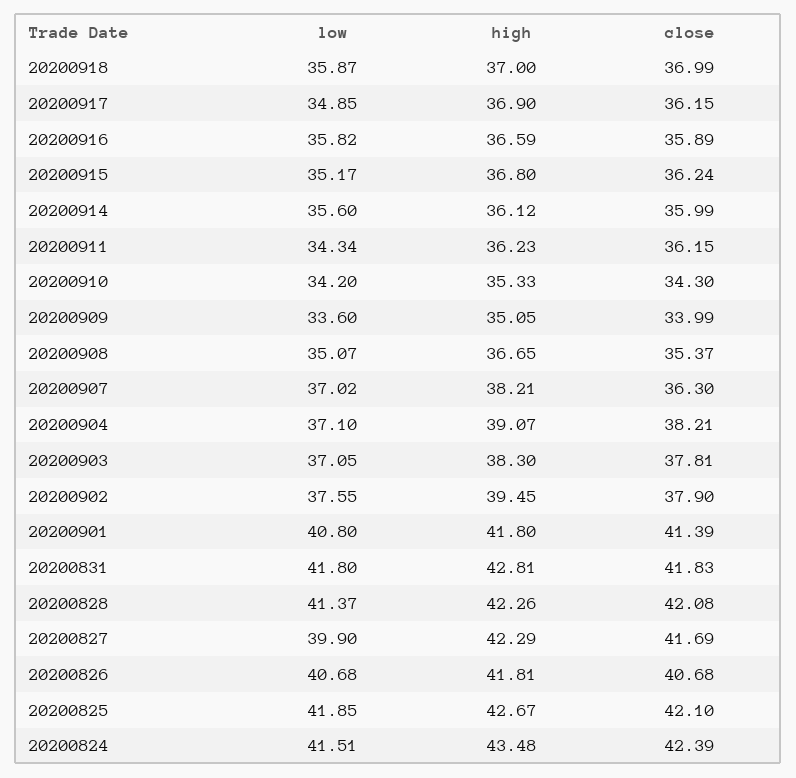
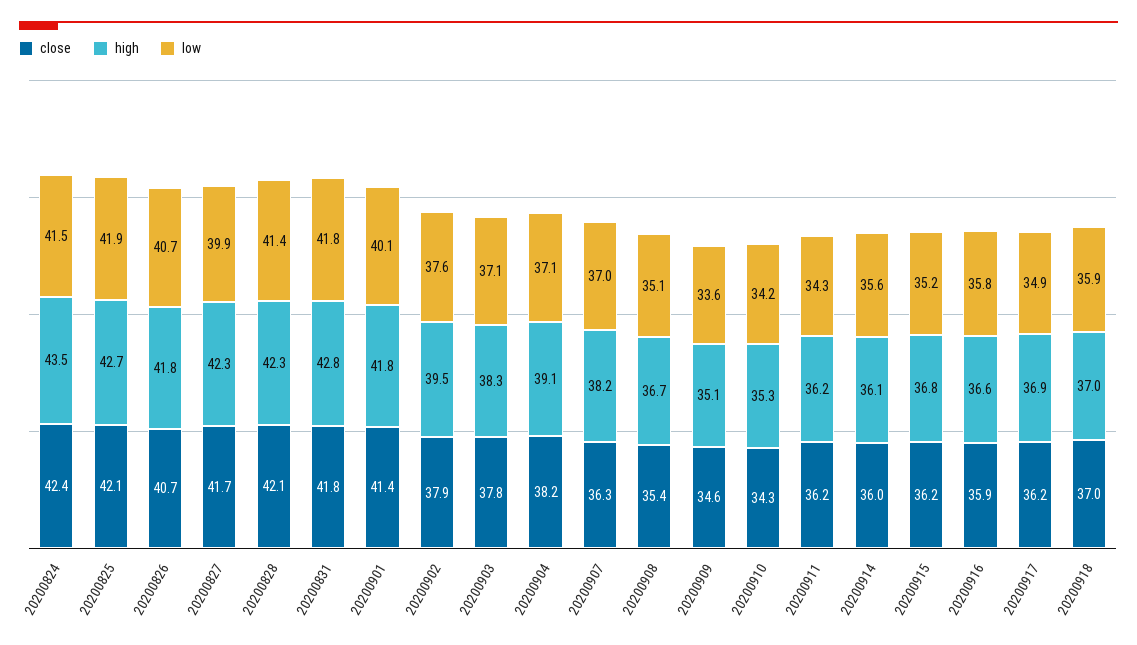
close, 20200909: 33.99 -> 34.6
low, 20200901: 40.8 -> 40.1

